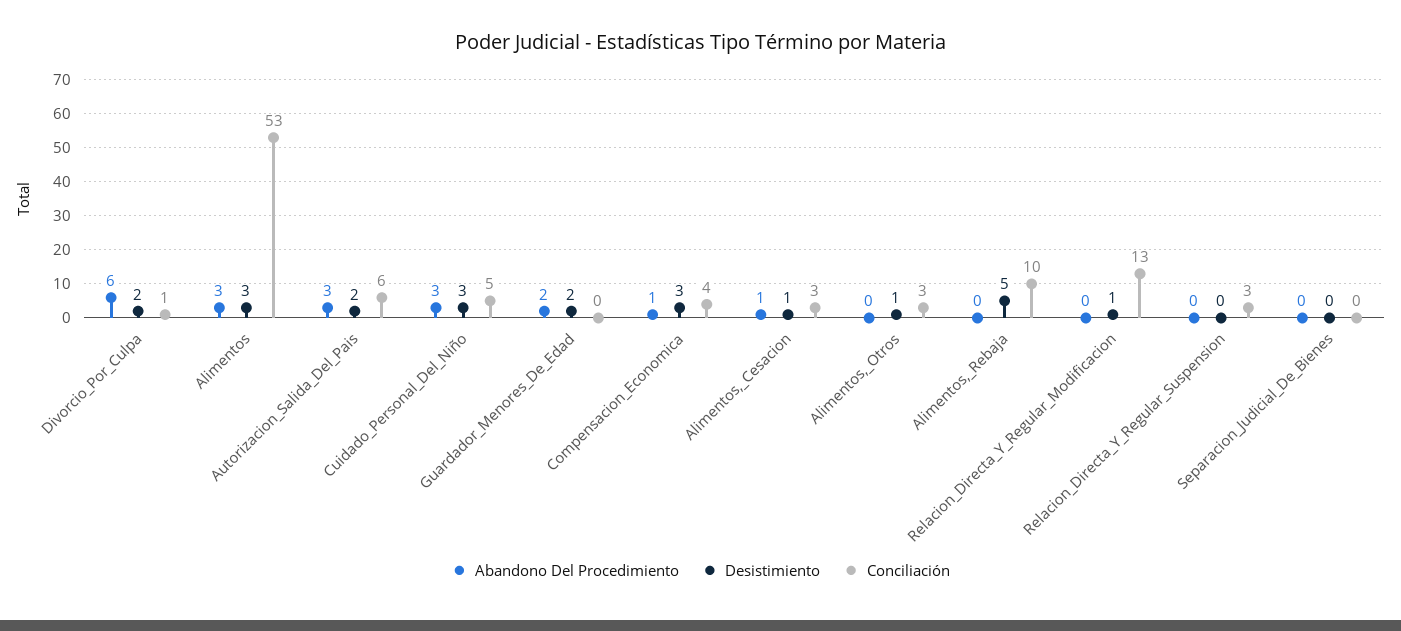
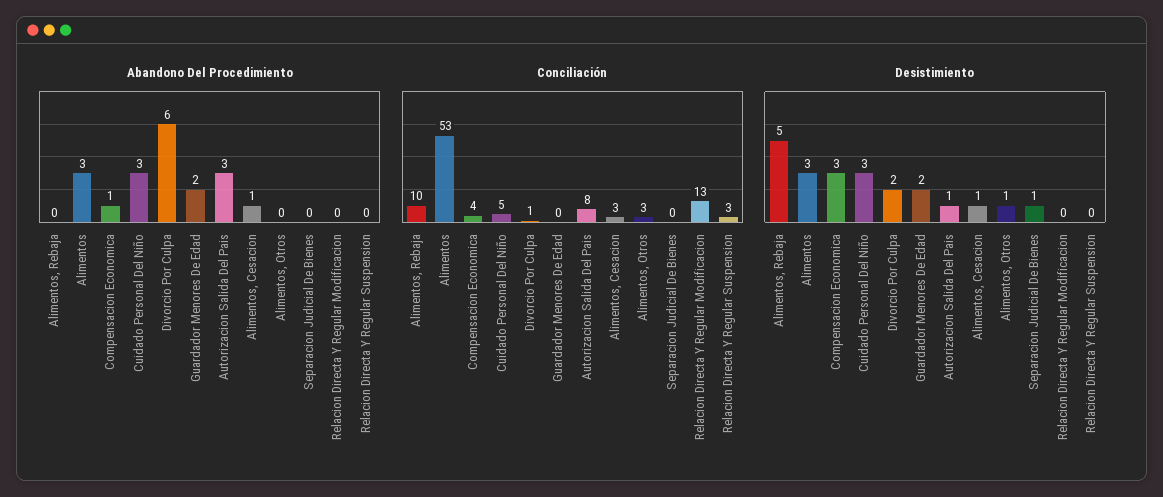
Desistimiento, Autorizacion_Salida_Del_Pais: 2 -> 1
Conciliación, Autorizacion_Salida_Del_Pais: 6 -> 8
Desistimiento, Relacion_Directa_Y_Regular_Modificacion: 1 -> 0
Desistimiento, Separacion_Judicial_De_Bienes: 0 -> 1

